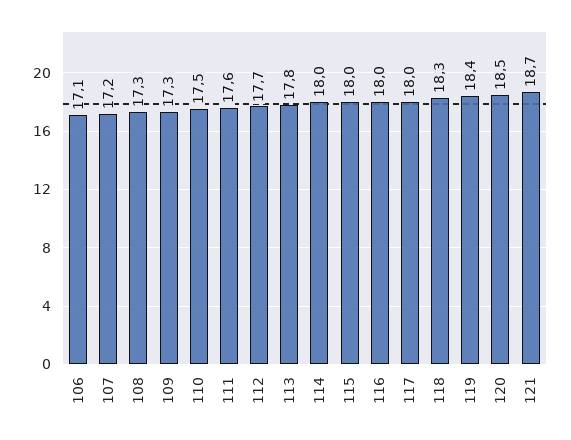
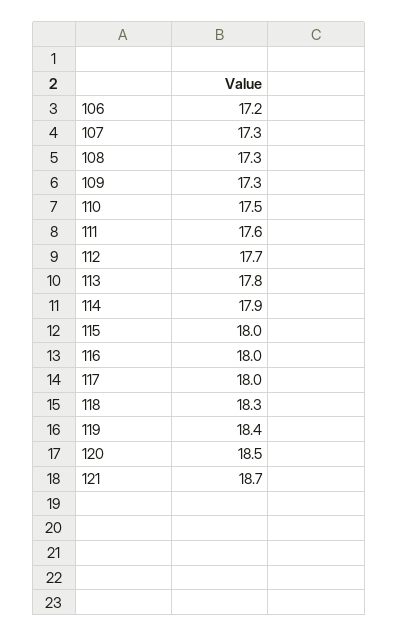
106: 17.1 -> 17.2
107: 17.2 -> 17.3
114: 18 -> 17.9

